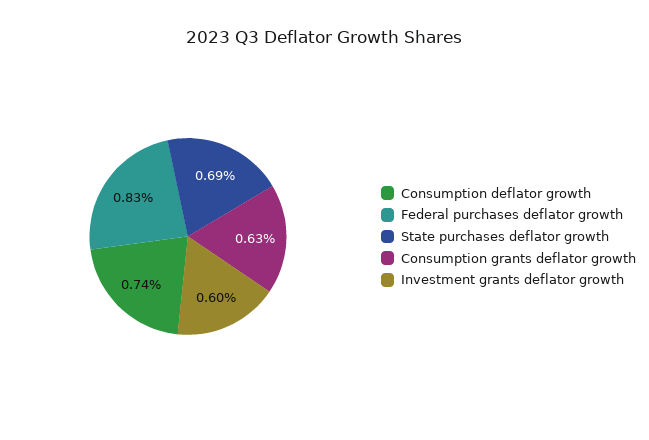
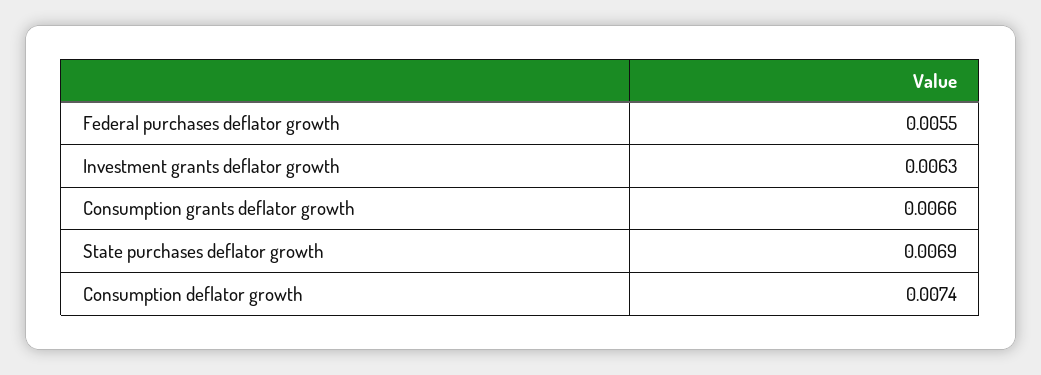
Federal purchases deflator growth: 0.0083 -> 0.0055
Consumption grants deflator growth: 0.0063 -> 0.0066
Investment grants deflator growth: 0.006 -> 0.0063

